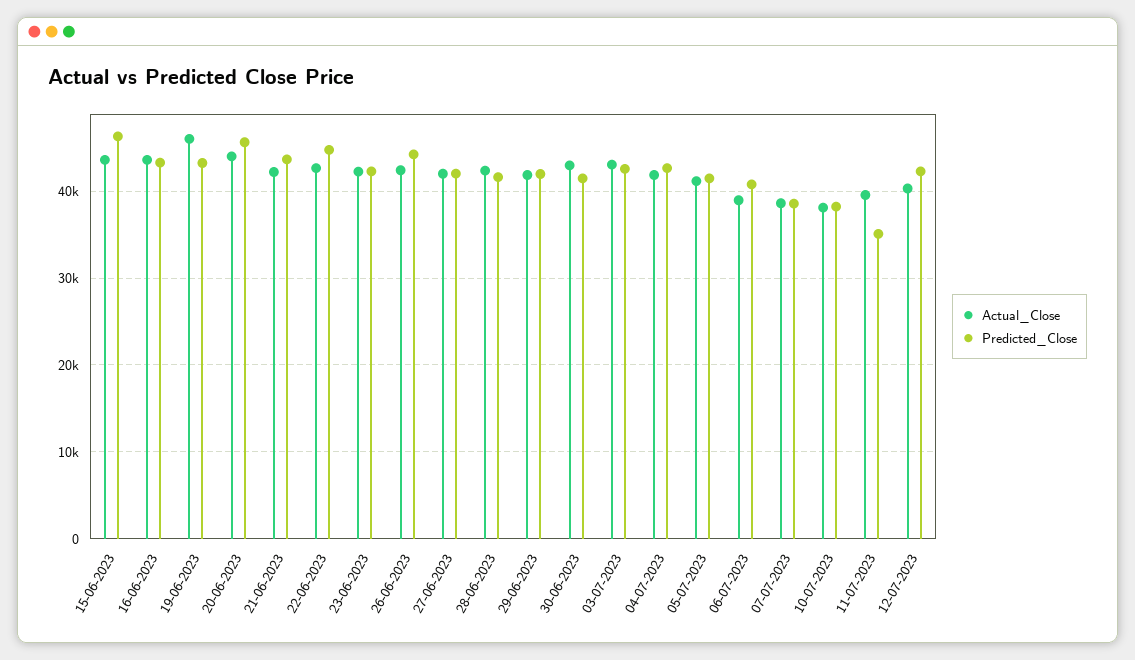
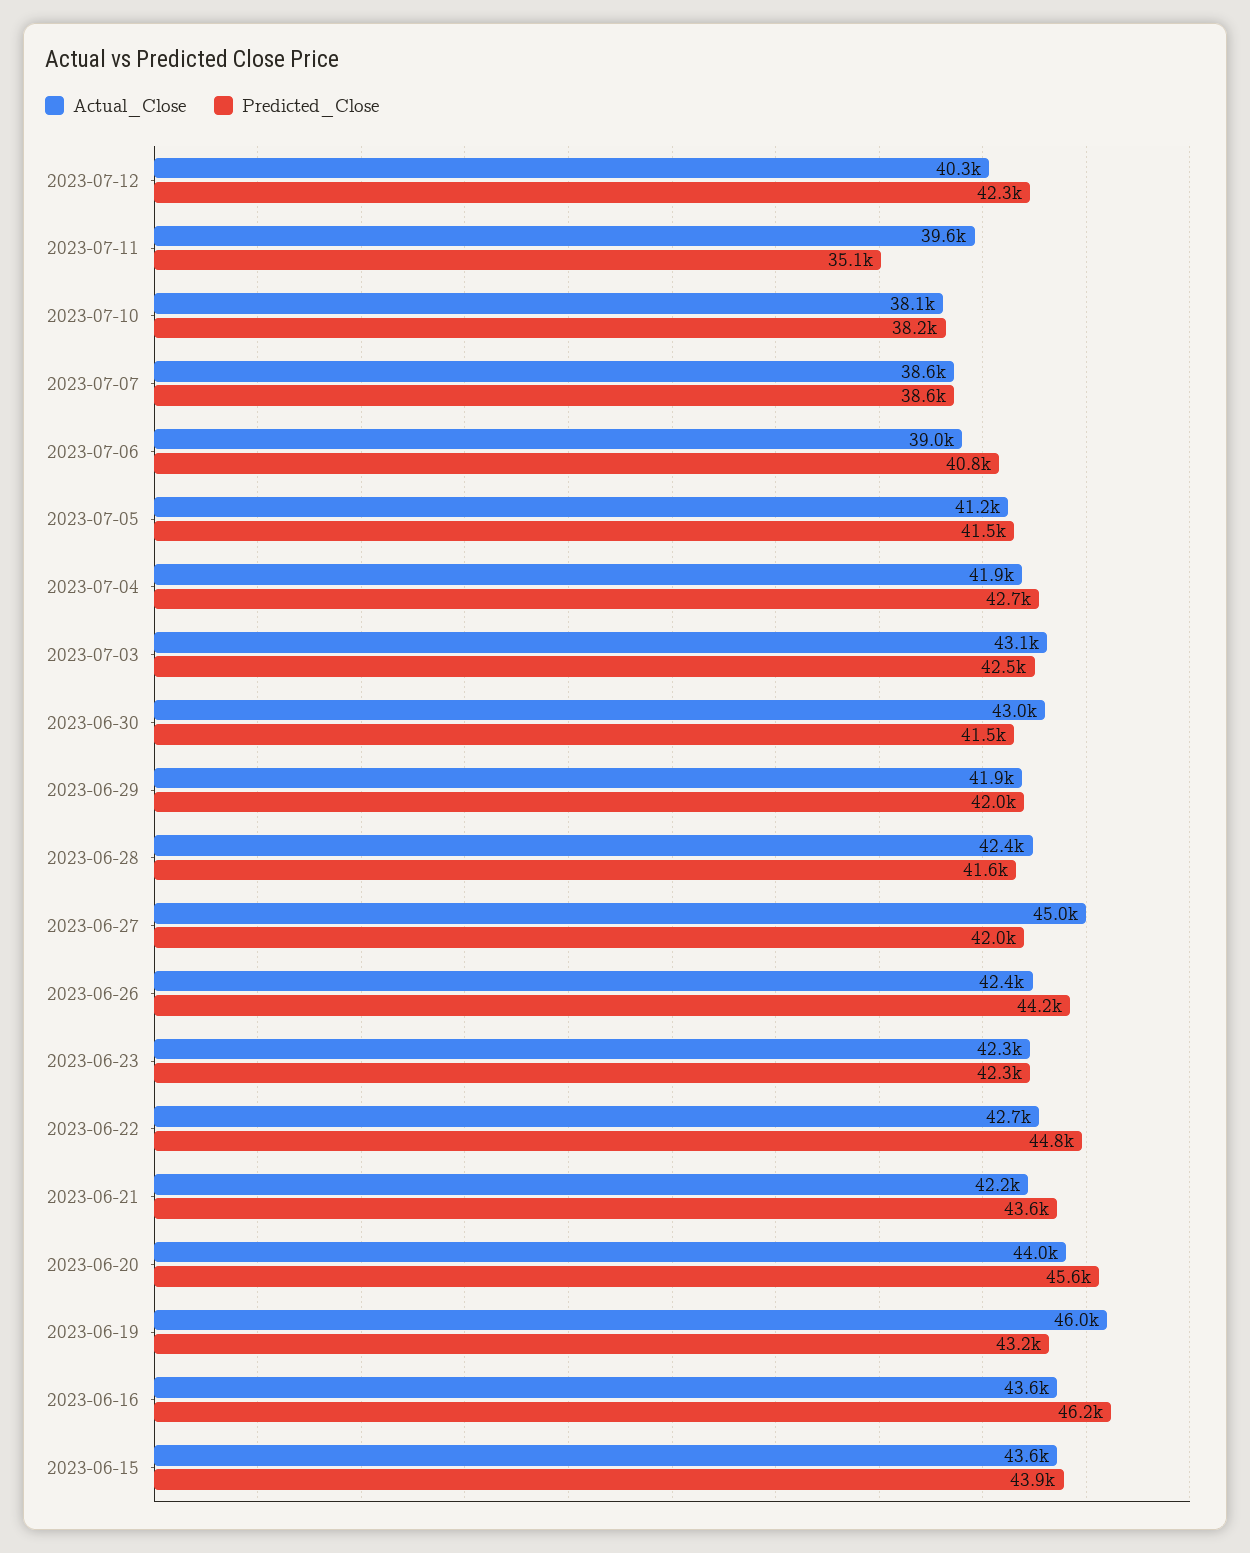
Predicted_Close, 15-06-2023: 46000 -> 43900
Predicted_Close, 16-06-2023: 43000 -> 46200
Actual_Close, 27-06-2023: 42000 -> 45000

